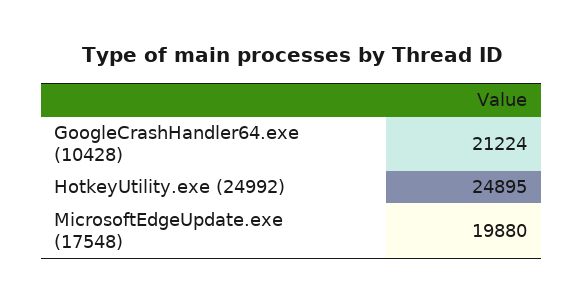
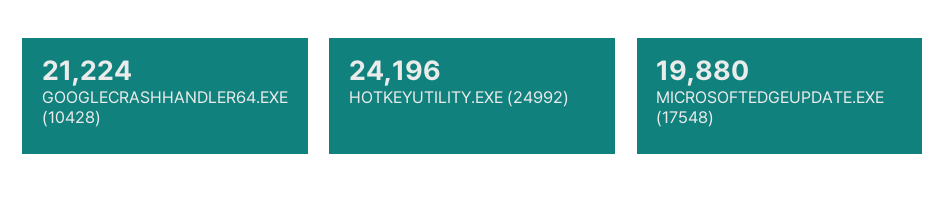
HotkeyUtility.exe (24992): 24895 -> 24196

